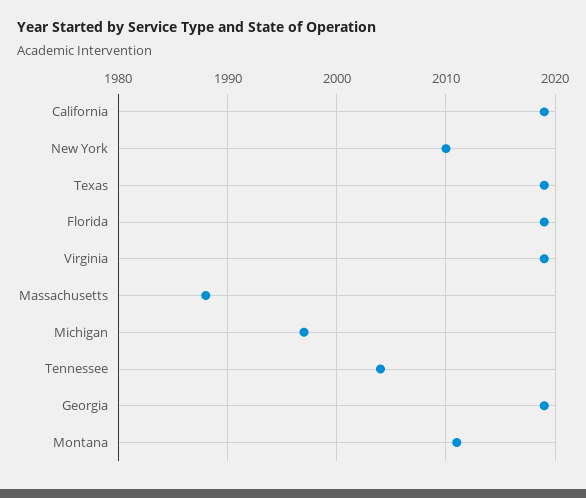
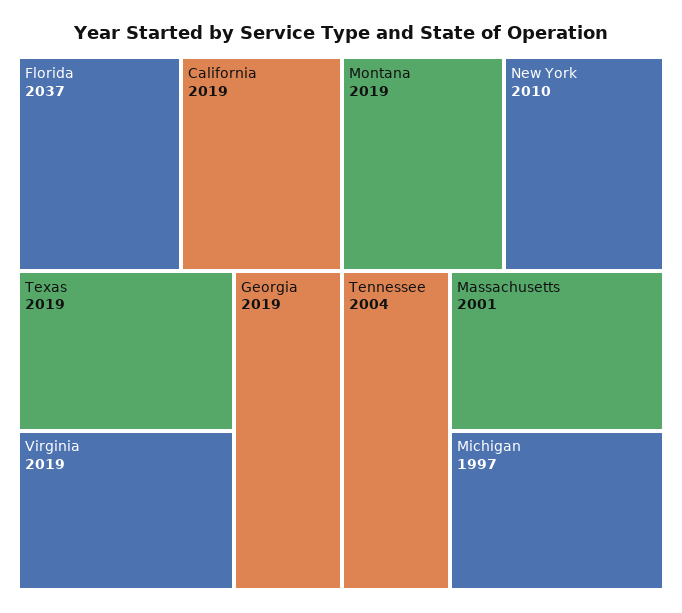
Florida: 2019 -> 2037
Massachusetts: 1988 -> 2001
Montana: 2011 -> 2019

